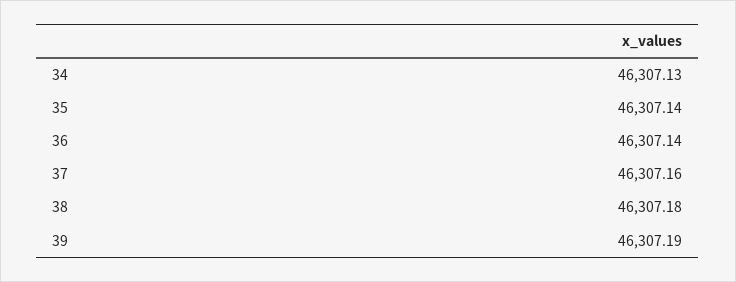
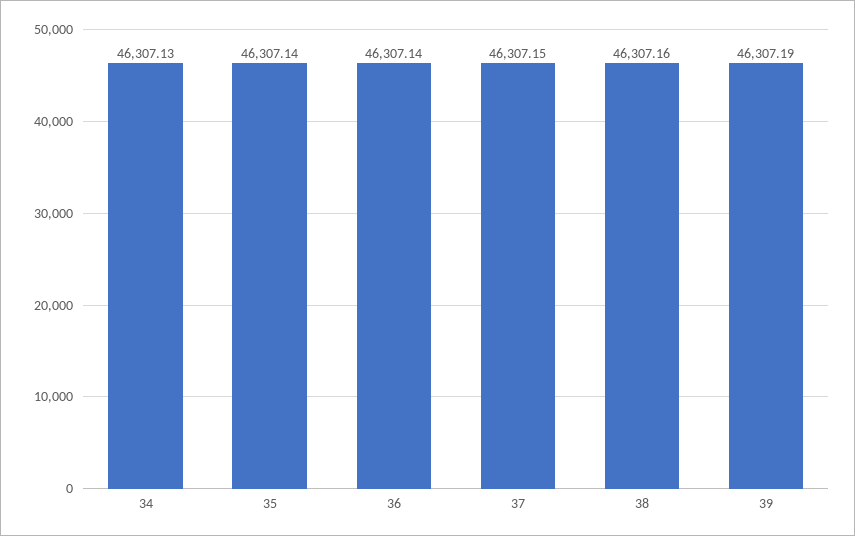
37: 46307.16 -> 46307.15
38: 46307.18 -> 46307.16

